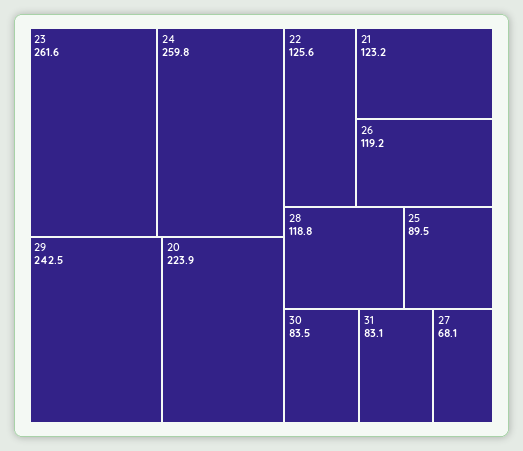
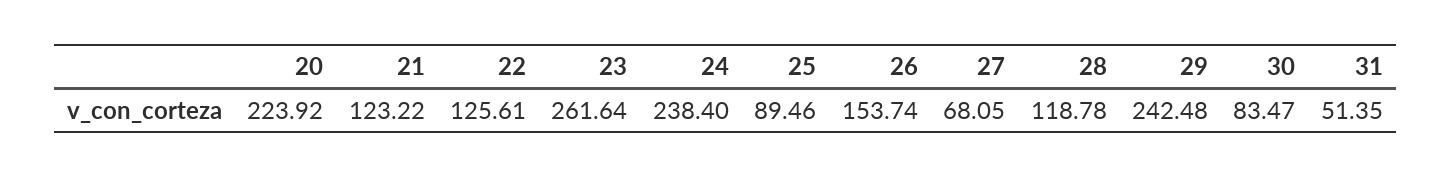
24: 259.8 -> 238.4
26: 119.2 -> 153.74
31: 83.1 -> 51.35

